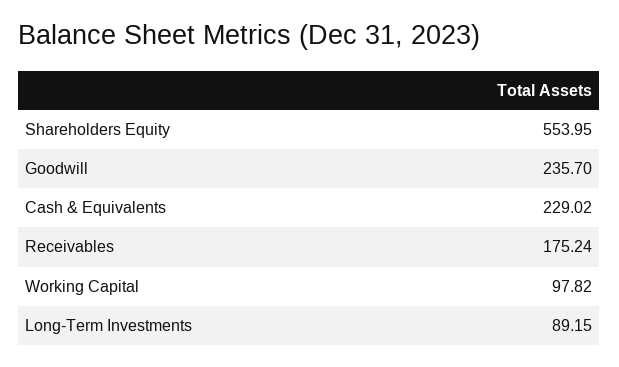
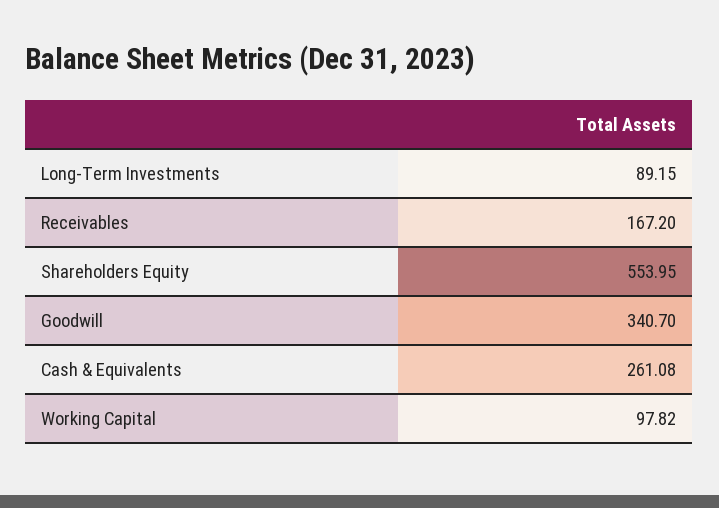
Goodwill: 235.7 -> 340.7
Cash & Equivalents: 229.02 -> 261.08
Receivables: 175.24 -> 167.2

